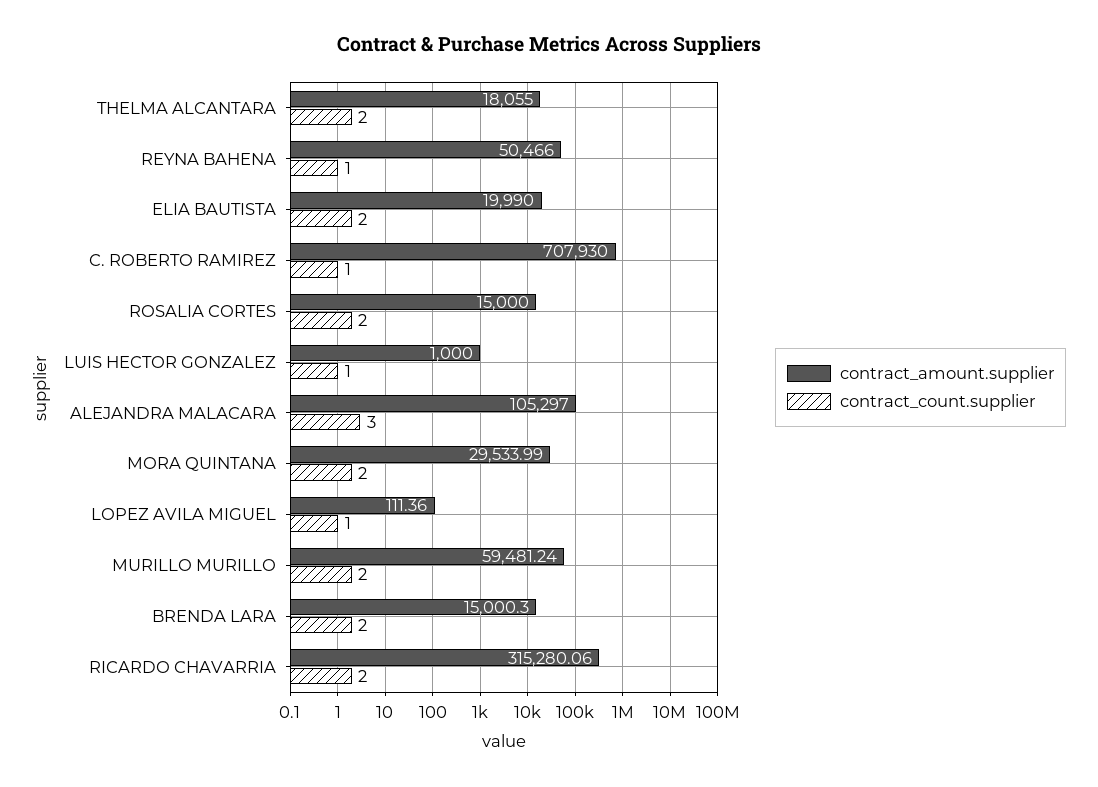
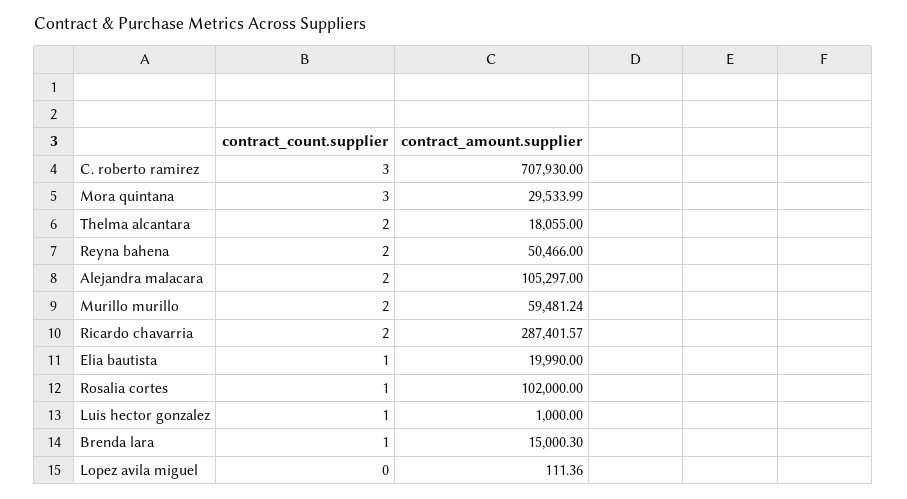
contract_count.supplier, REYNA BAHENA: 1 -> 2
contract_count.supplier, ELIA BAUTISTA: 2 -> 1
contract_count.supplier, C. ROBERTO RAMIREZ: 1 -> 3
contract_amount.supplier, ROSALIA CORTES: 15000 -> 102000
contract_count.supplier, ROSALIA CORTES: 2 -> 1
contract_count.supplier, ALEJANDRA MALACARA: 3 -> 2
contract_count.supplier, MORA QUINTANA: 2 -> 3
contract_count.supplier, LOPEZ AVILA MIGUEL: 1 -> 0
contract_count.supplier, BRENDA LARA: 2 -> 1
contract_amount.supplier, RICARDO CHAVARRIA: 315280.06 -> 287401.57

